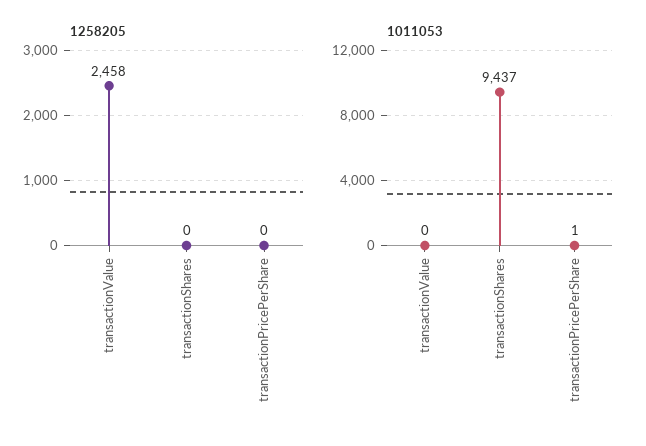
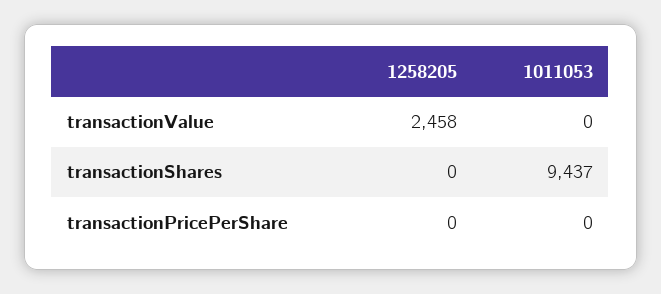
1011053, transactionPricePerShare: 1 -> 0

